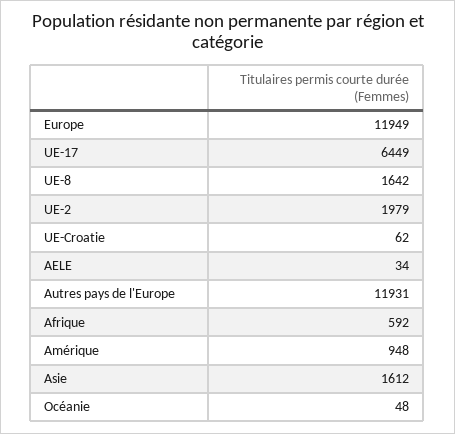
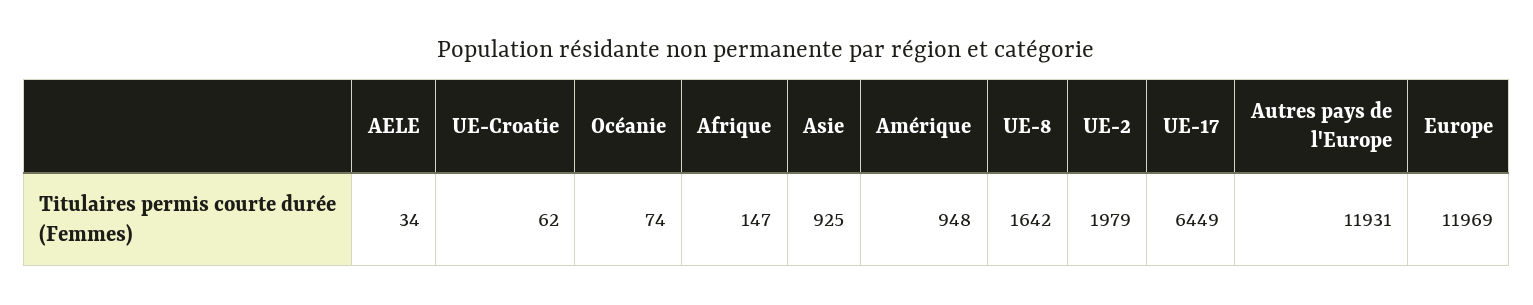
Europe: 11949 -> 11969
Afrique: 592 -> 147
Asie: 1612 -> 925
Océanie: 48 -> 74

